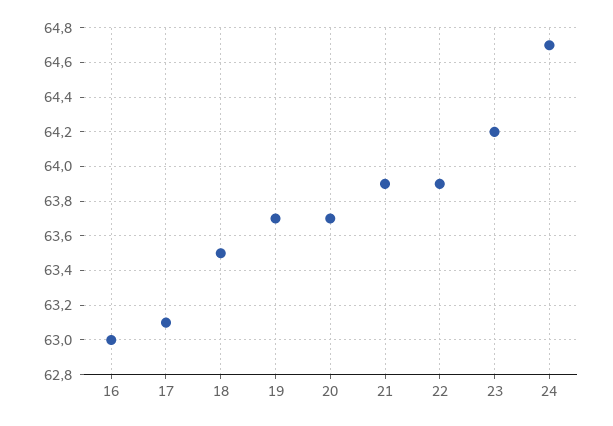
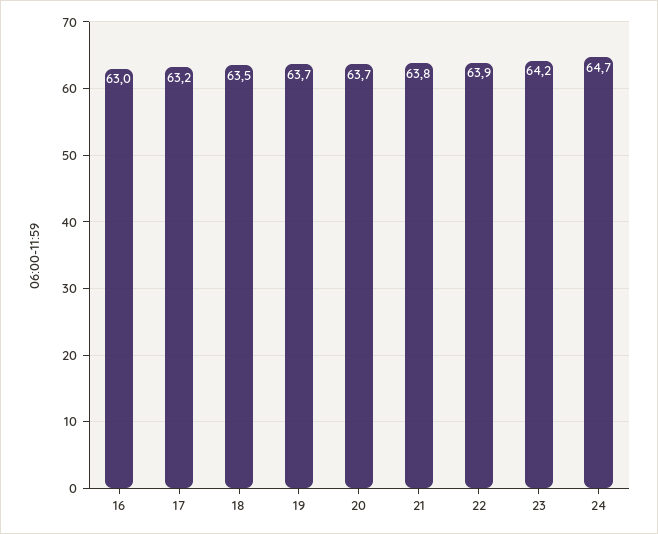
17: 63.1 -> 63.2
21: 63.9 -> 63.8

